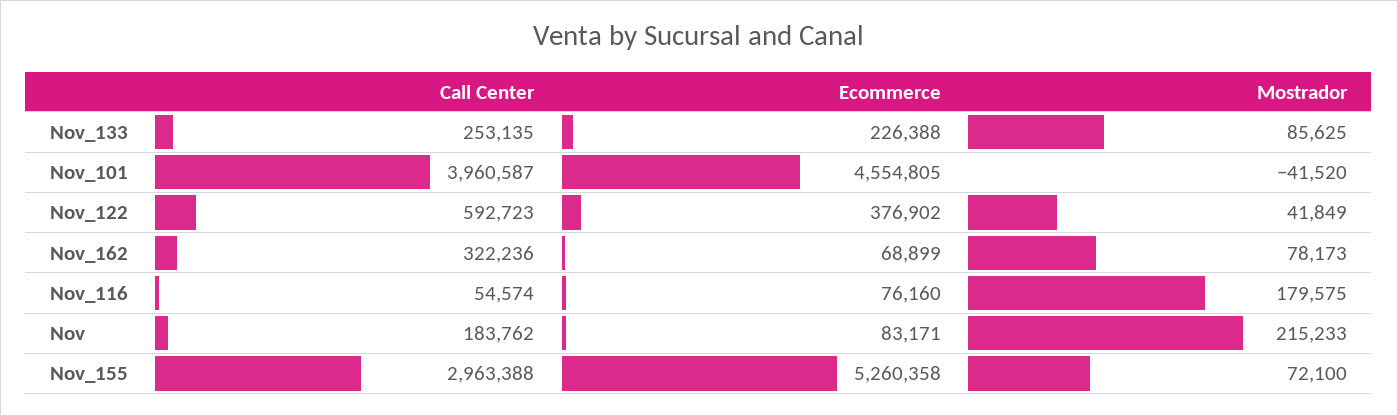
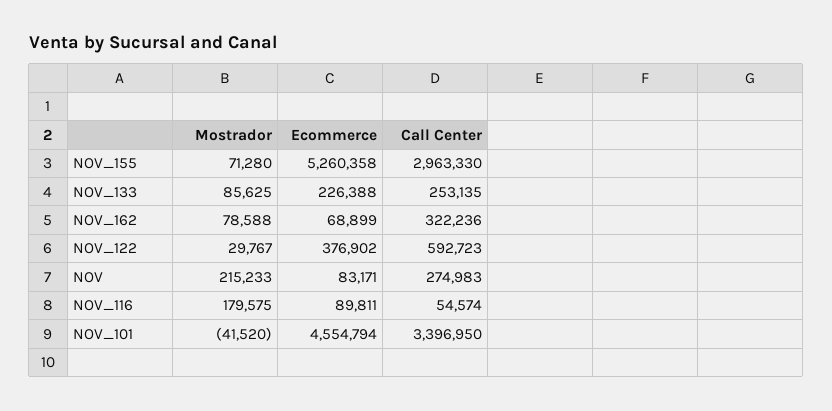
Call Center, Nov_101: 3960587 -> 3396950
Ecommerce, Nov_101: 4554805 -> 4554794
Mostrador, Nov_122: 41849 -> 29767
Mostrador, Nov_162: 78173 -> 78588
Ecommerce, Nov_116: 76160 -> 89811
Call Center, Nov: 183762 -> 274983
Call Center, Nov_155: 2963388 -> 2963330
Mostrador, Nov_155: 72100 -> 71280

